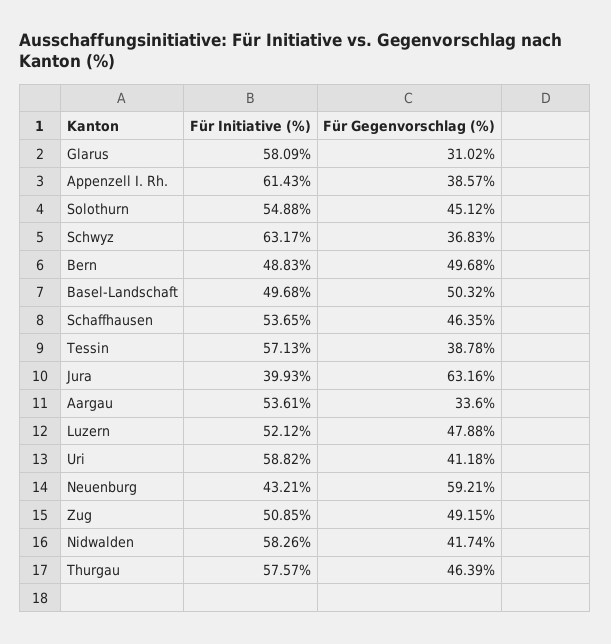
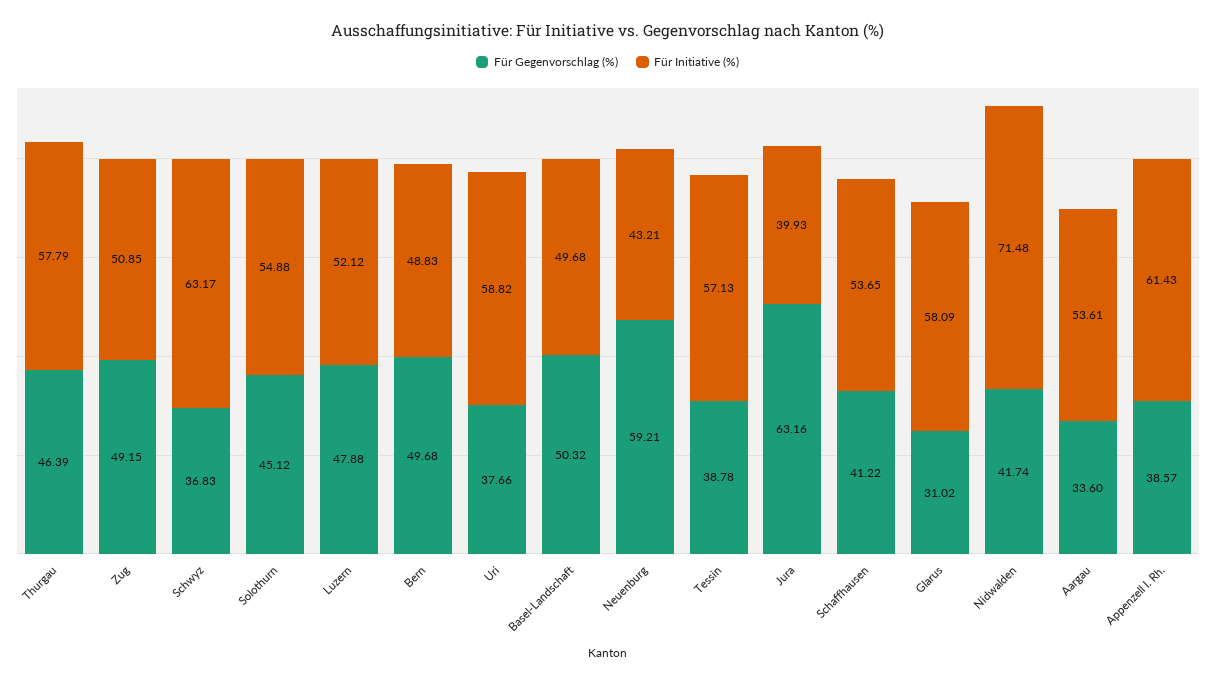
Für Gegenvorschlag (%), Schaffhausen: 46.35 -> 41.22
Für Gegenvorschlag (%), Uri: 41.18 -> 37.66
Für Initiative (%), Nidwalden: 58.26 -> 71.48
Für Initiative (%), Thurgau: 57.57 -> 57.79

